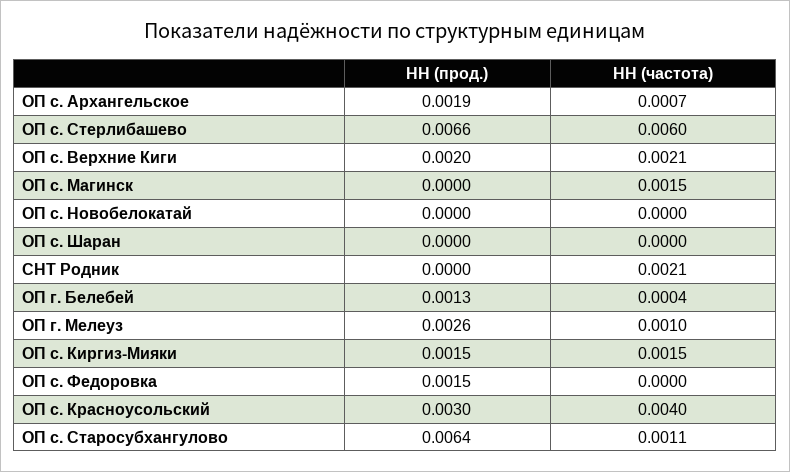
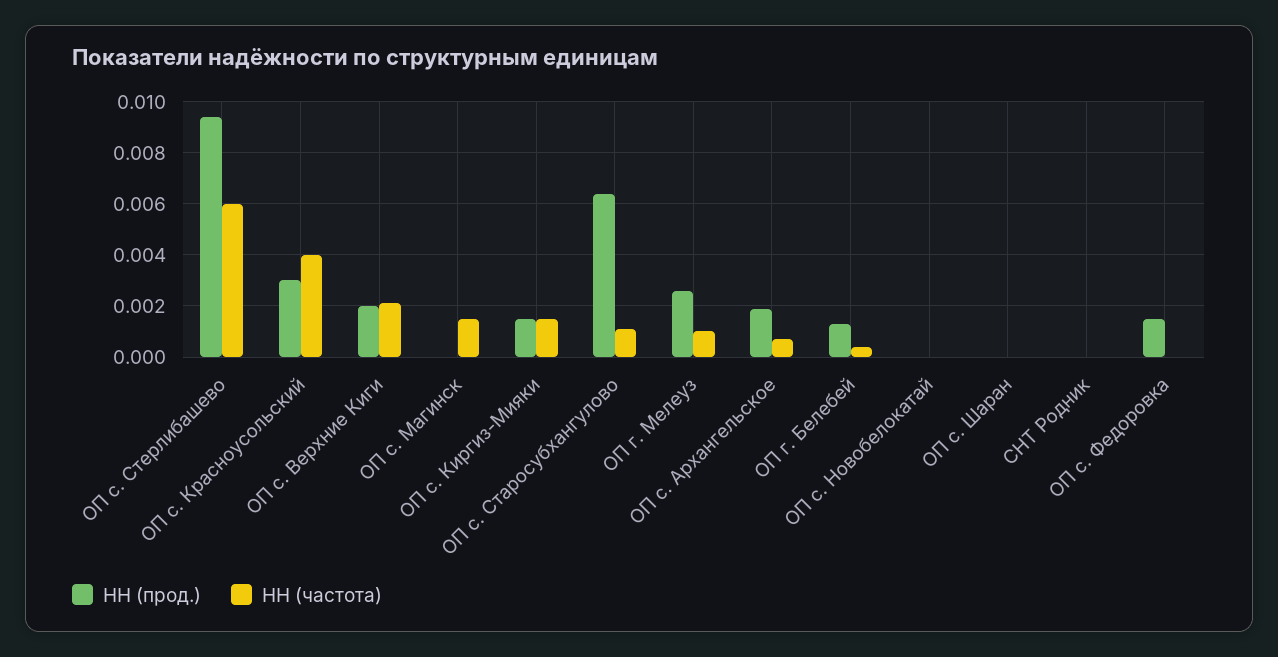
НН (прод.), ОП с. Стерлибашево: 0.0066 -> 0.0095
НН (частота), СНТ Родник: 0.0021 -> 0

